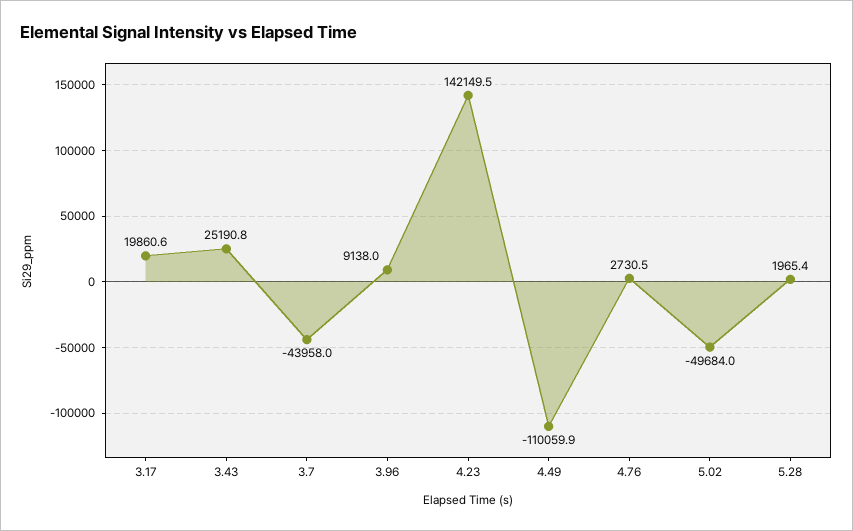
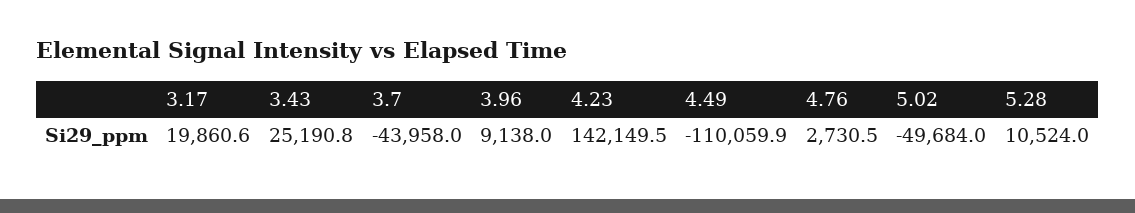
5.28: 1965.4 -> 10524

